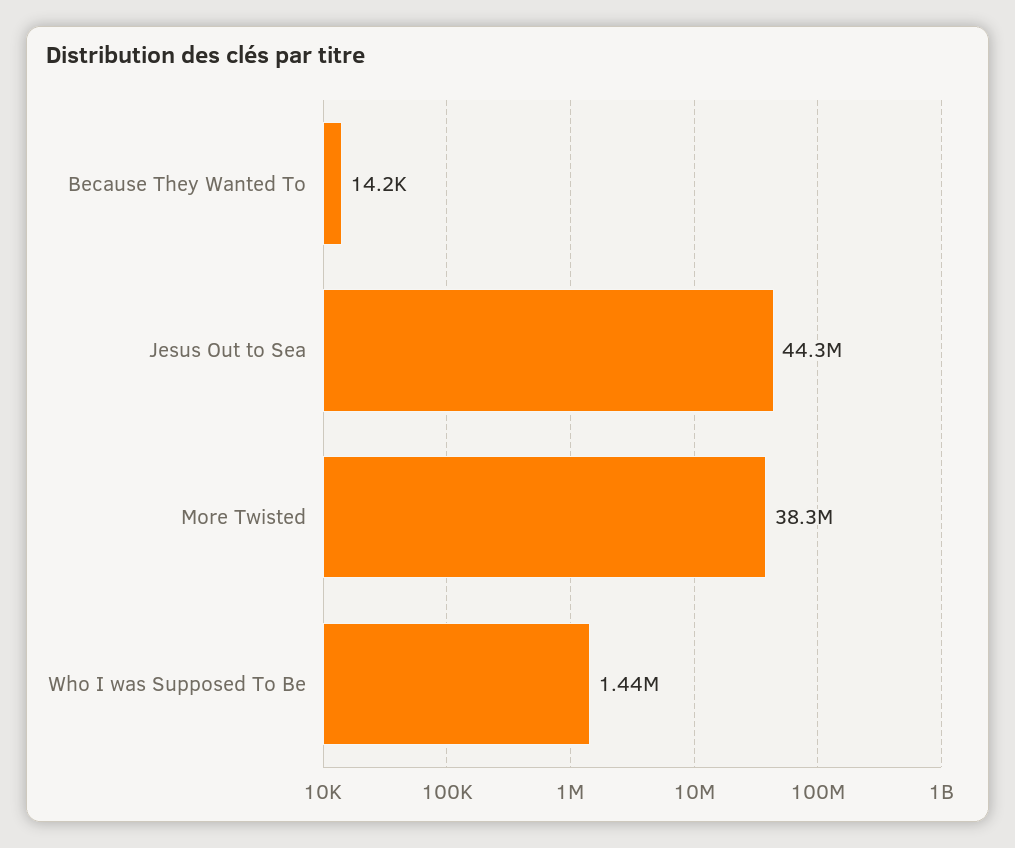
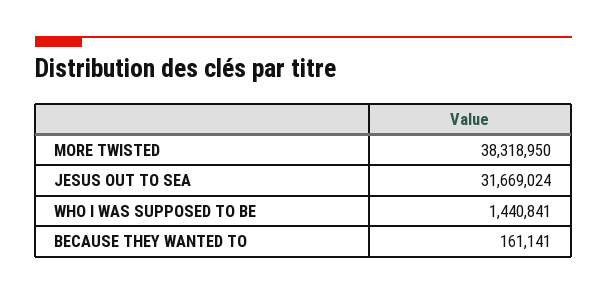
Because They Wanted To: 14200 -> 161141
Jesus Out to Sea: 44300000 -> 31669024

